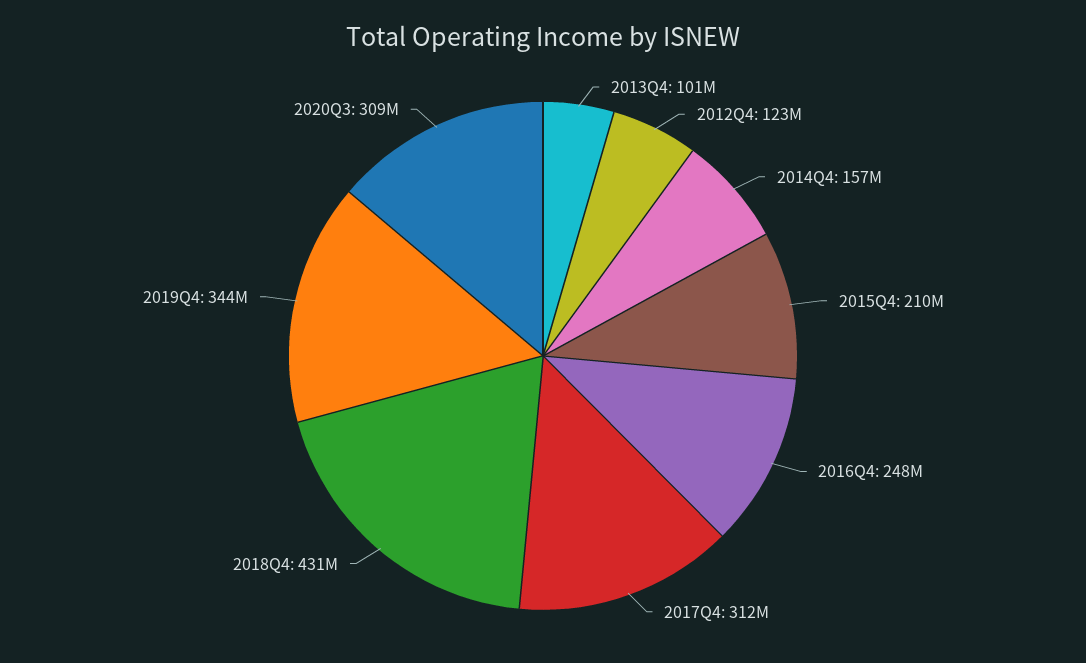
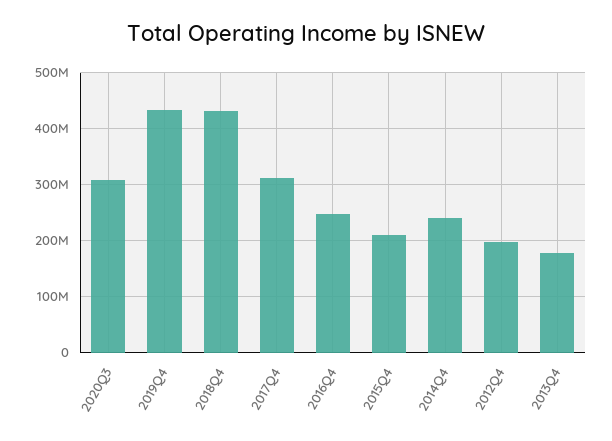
2013Q4: 101000000 -> 180000000
2012Q4: 123000000 -> 200000000
2014Q4: 157000000 -> 240000000
2019Q4: 344000000 -> 440000000

